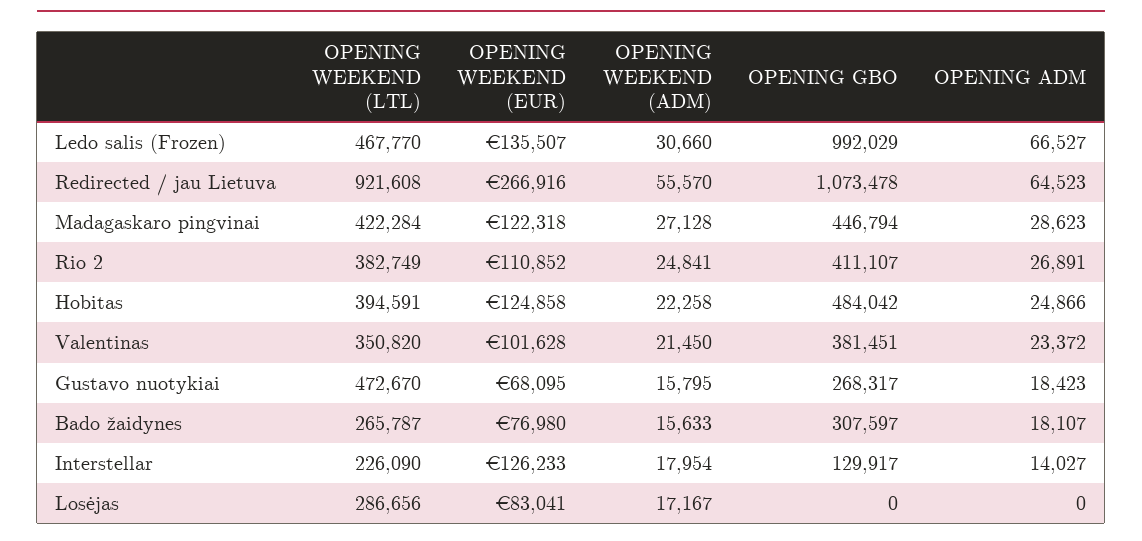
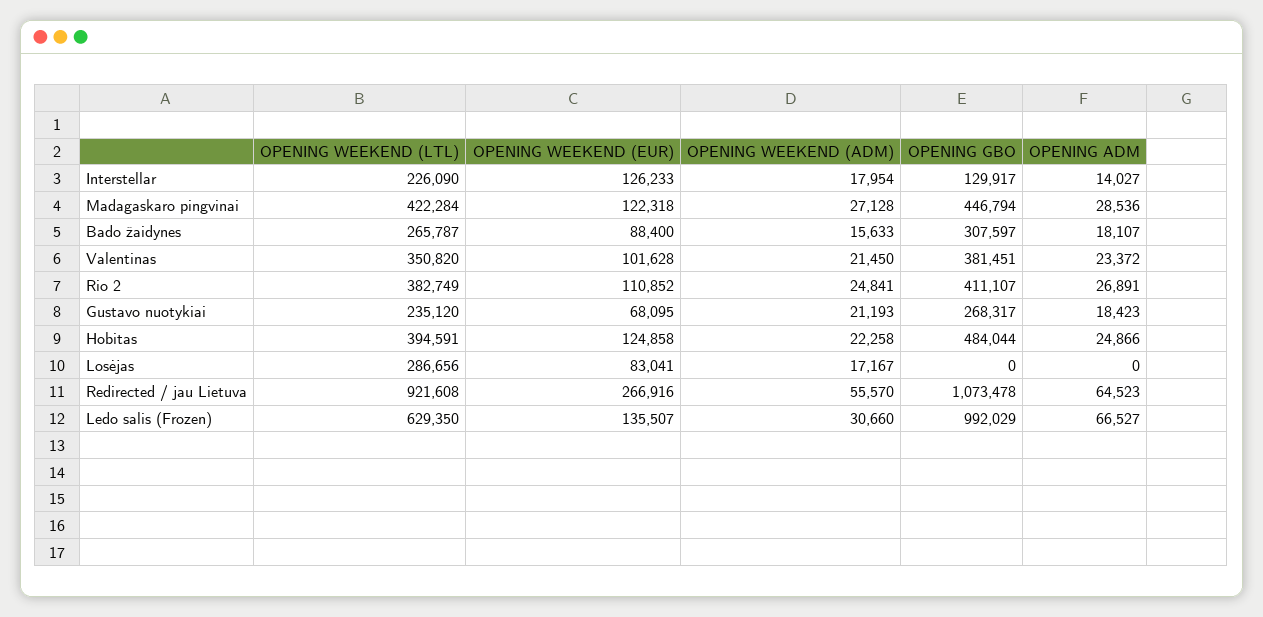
OPENING WEEKEND (LTL), Ledo salis (Frozen): 467770 -> 629350
OPENING ADM, Madagaskaro pingvinai: 28623 -> 28536
OPENING GBO, Hobitas: 484042 -> 484044
OPENING WEEKEND (LTL), Gustavo nuotykiai: 472670 -> 235120
OPENING WEEKEND (ADM), Gustavo nuotykiai: 15795 -> 21193
OPENING WEEKEND (EUR), Bado žaidynes: 76980 -> 88400

